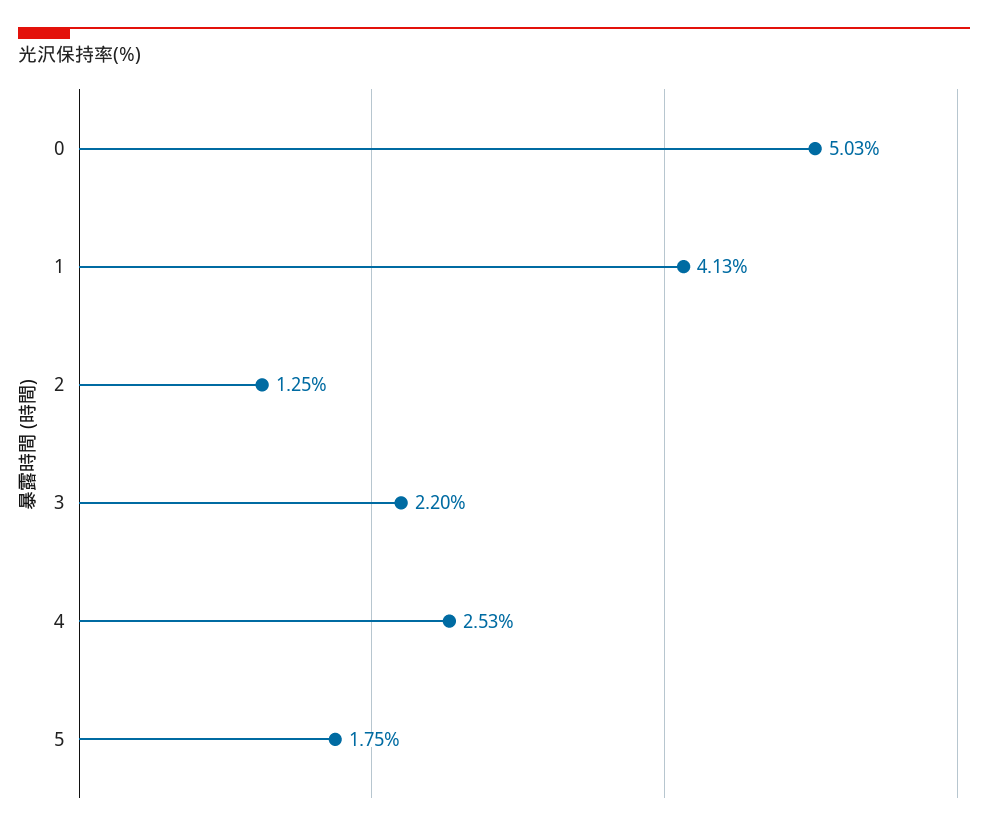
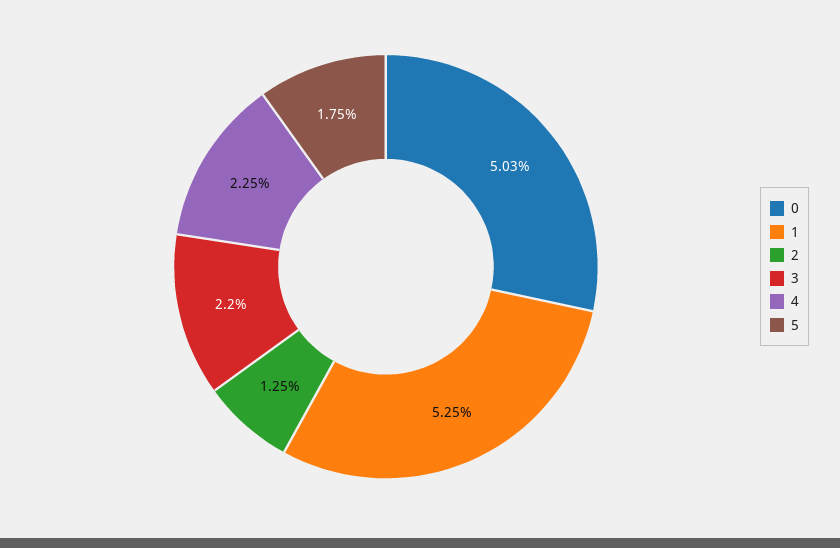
1: 4.13 -> 5.25
4: 2.53 -> 2.25

